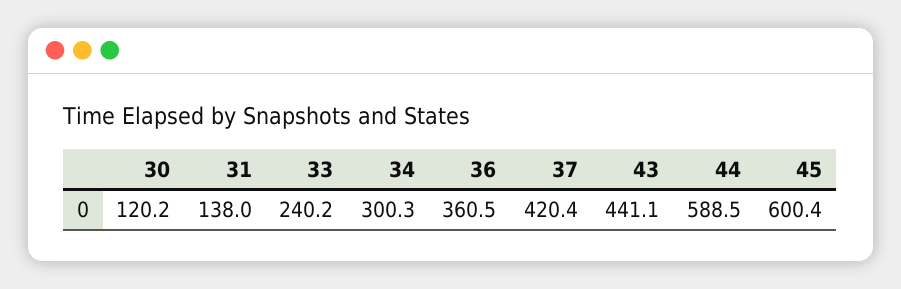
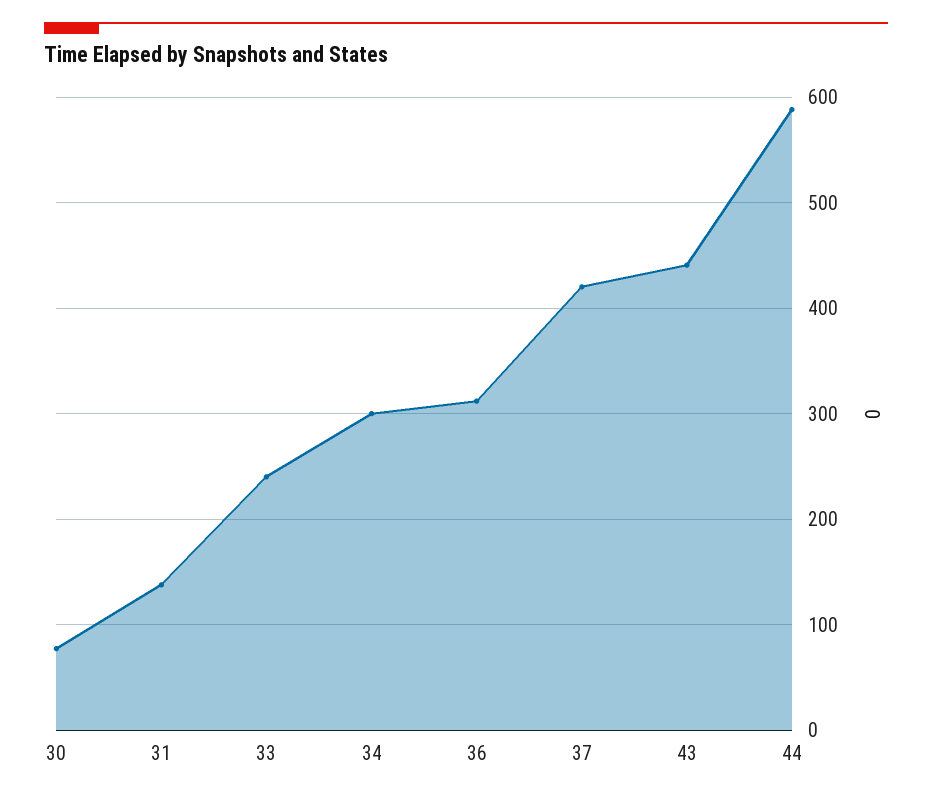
30: 120.2 -> 80
36: 360.5 -> 310
45: 600.4 -> none

